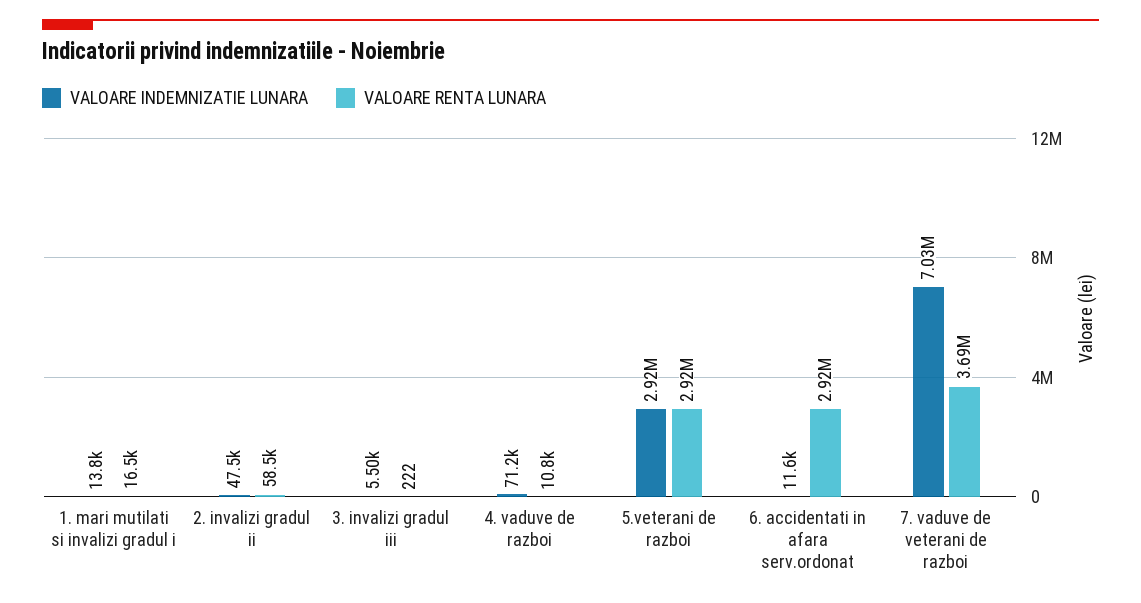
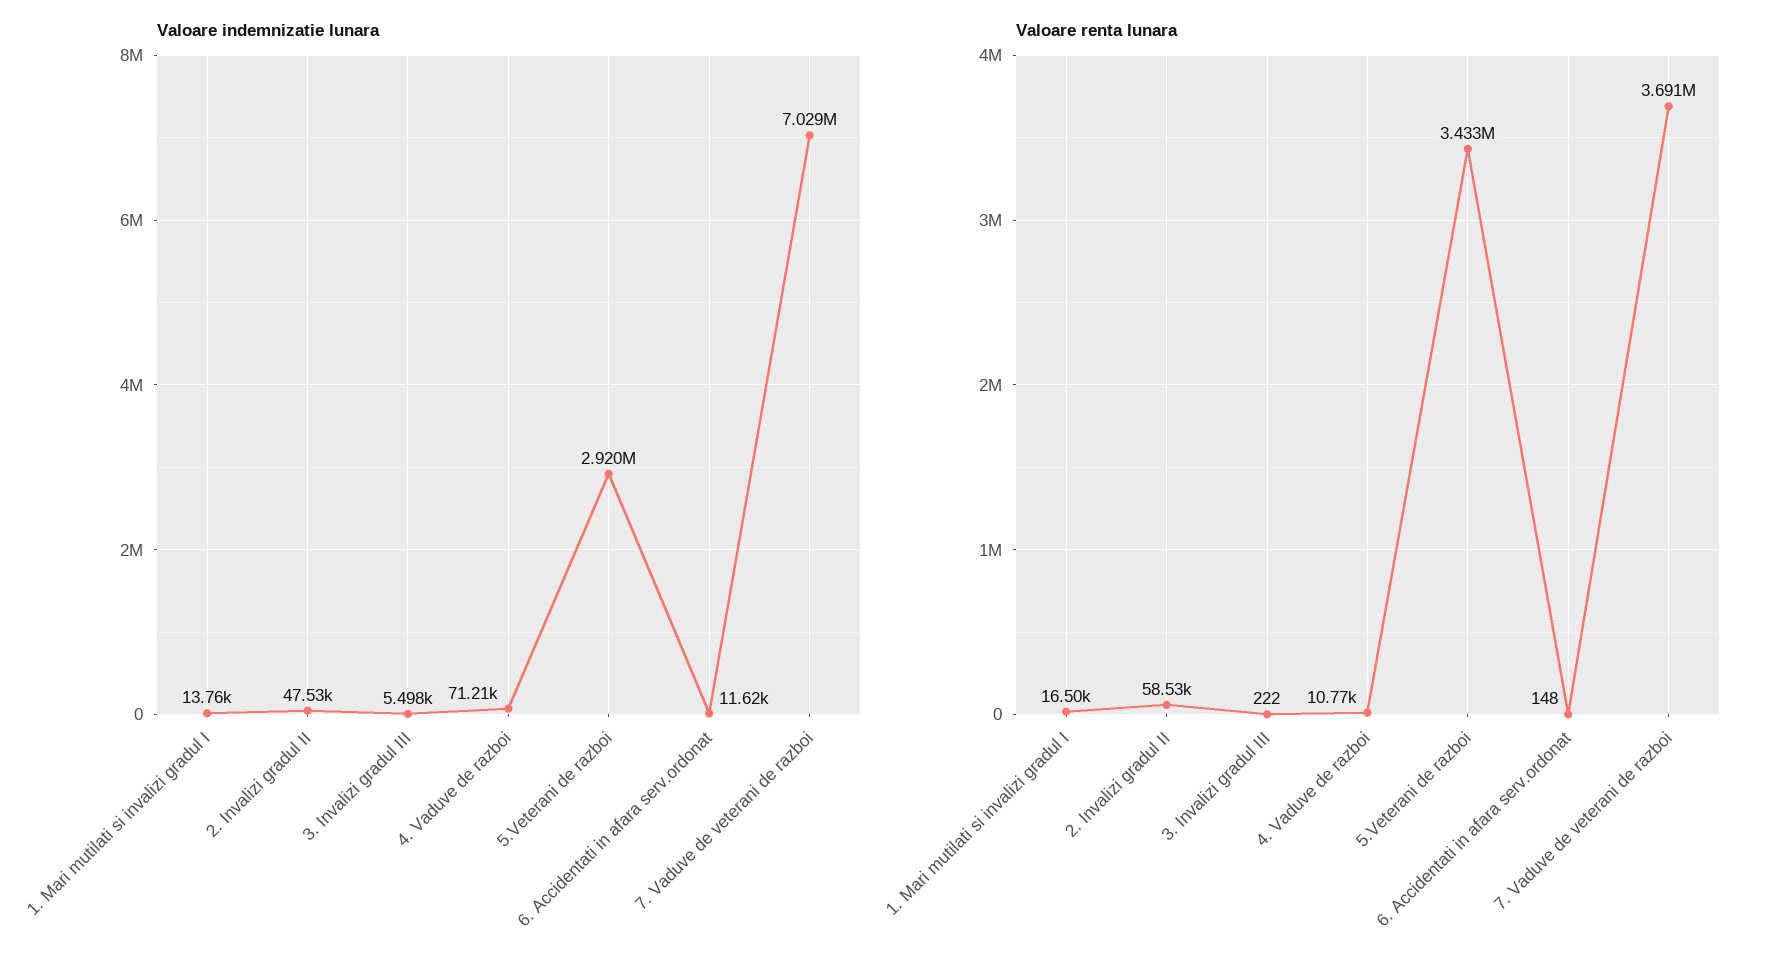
VALOARE RENTA LUNARA, 5.veterani de razboi: 2920000 -> 3433000
VALOARE RENTA LUNARA, 6. accidentati in afara serv.ordonat: 2920000 -> 148

